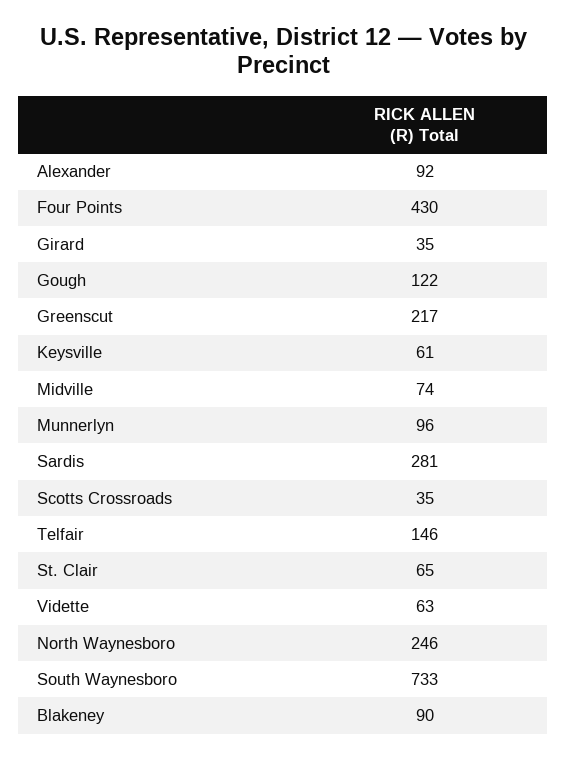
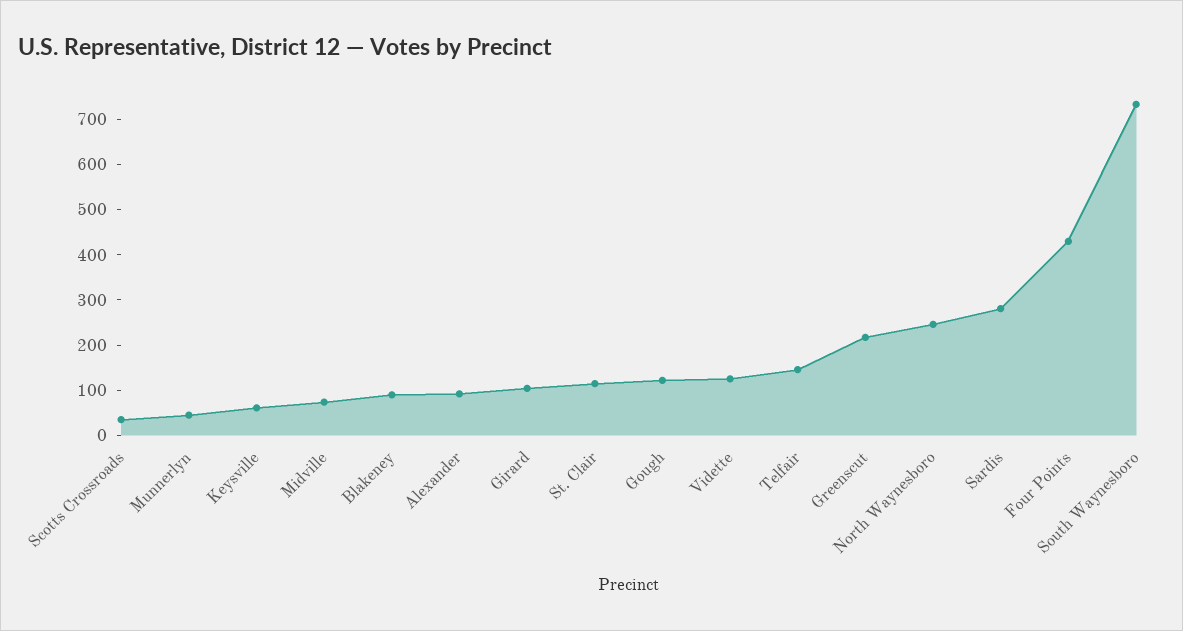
Girard: 35 -> 100
Munnerlyn: 96 -> 40
St. Clair: 65 -> 120
Vidette: 63 -> 120

